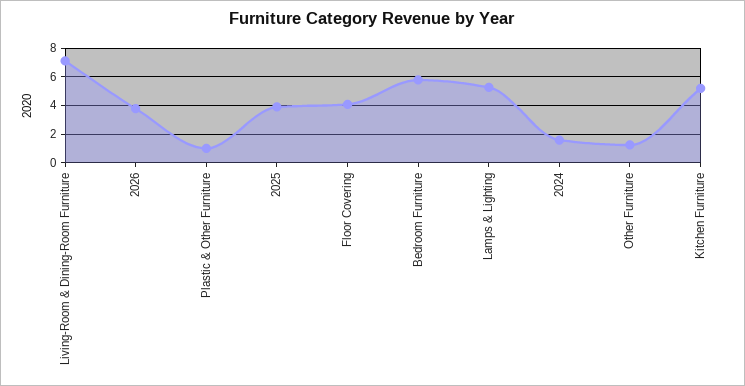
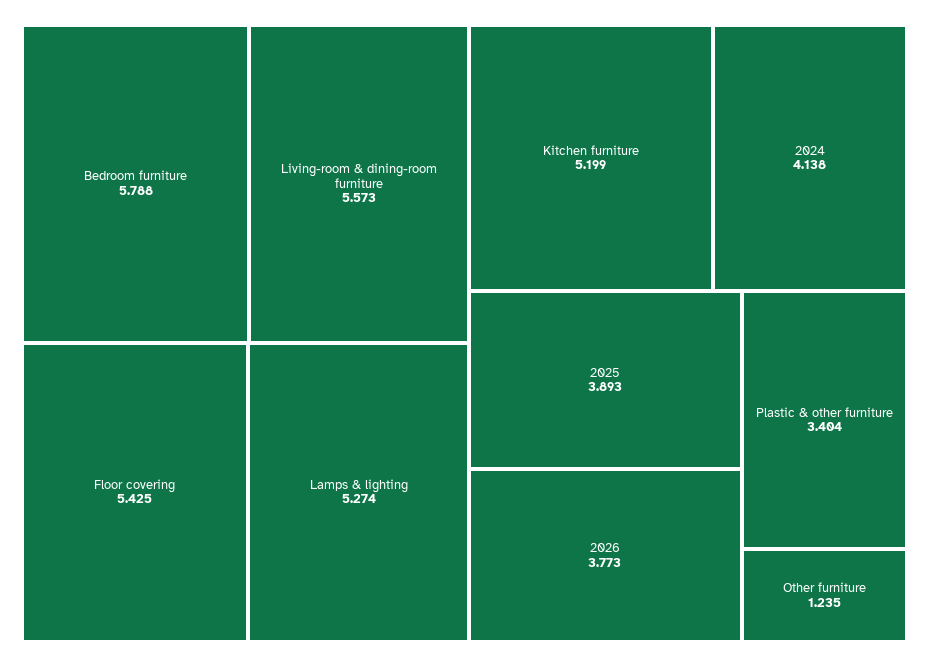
Living-Room & Dining-Room Furniture: 7 -> 5.573
Plastic & Other Furniture: 1 -> 3.404
Floor Covering: 4 -> 5.425
2024: 1.5 -> 4.138

